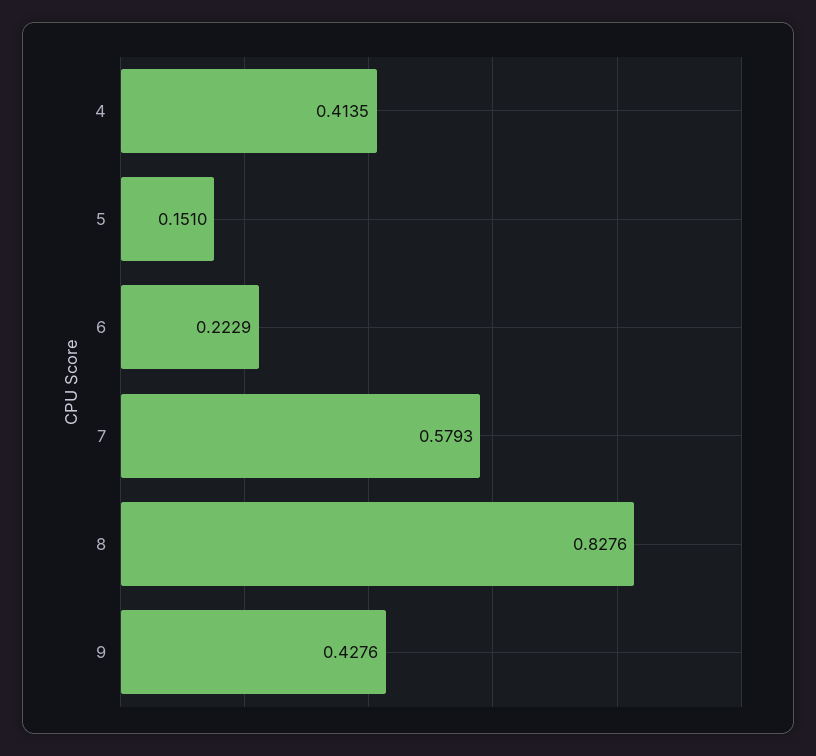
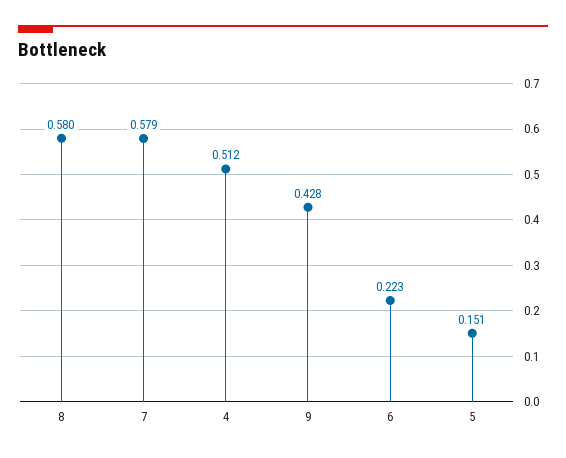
4: 0.4135 -> 0.512
8: 0.8276 -> 0.58

